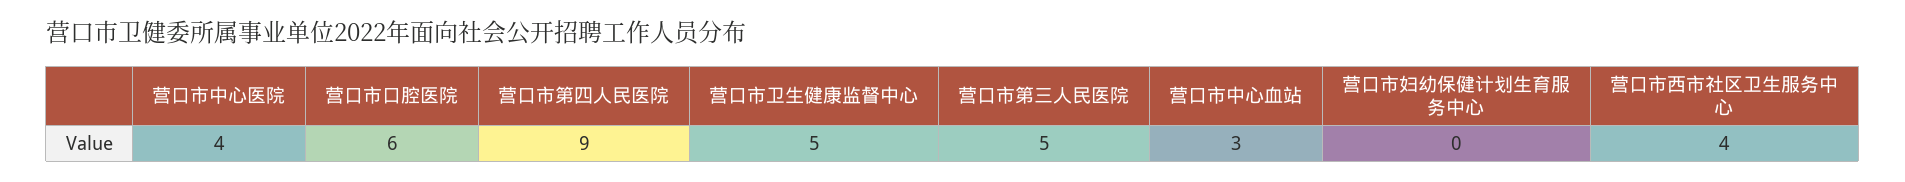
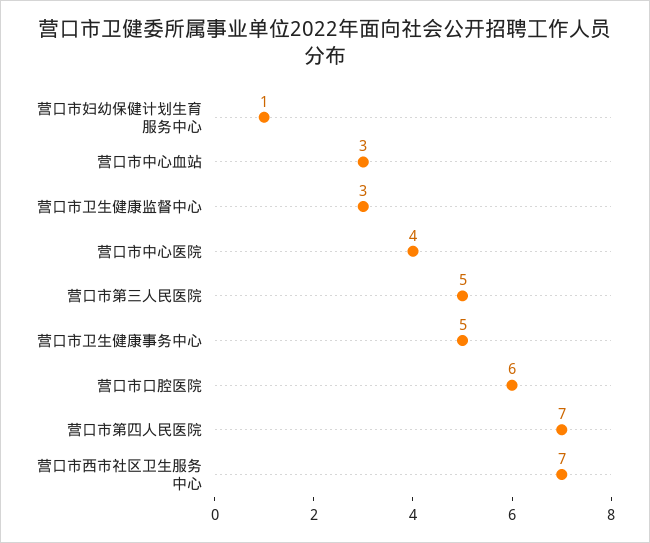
营口市第四人民医院: 9 -> 7
营口市卫生健康监督中心: 5 -> 3
营口市妇幼保健计划生育服务中心: 0 -> 1
营口市西市社区卫生服务中心: 4 -> 7
营口市卫生健康事务中心: none -> 5

